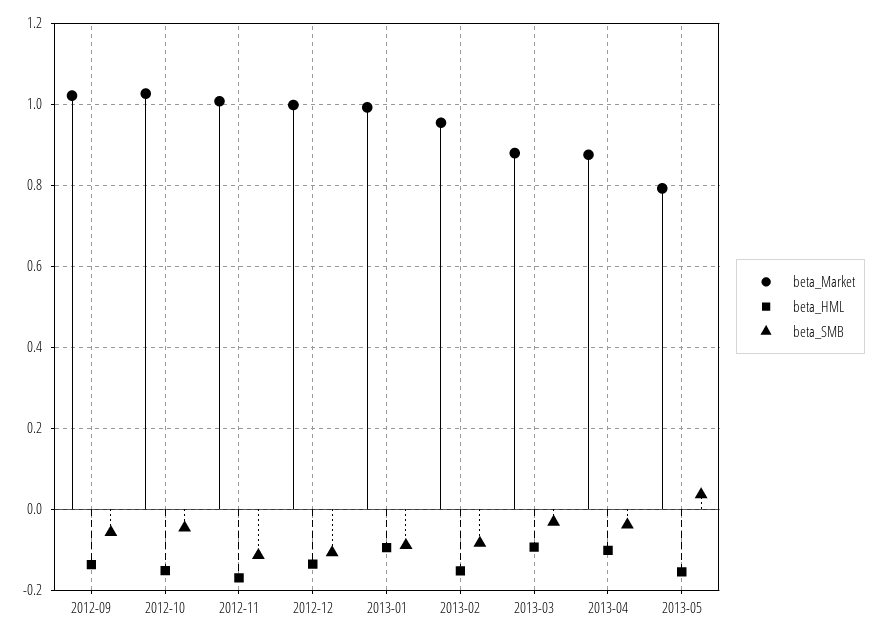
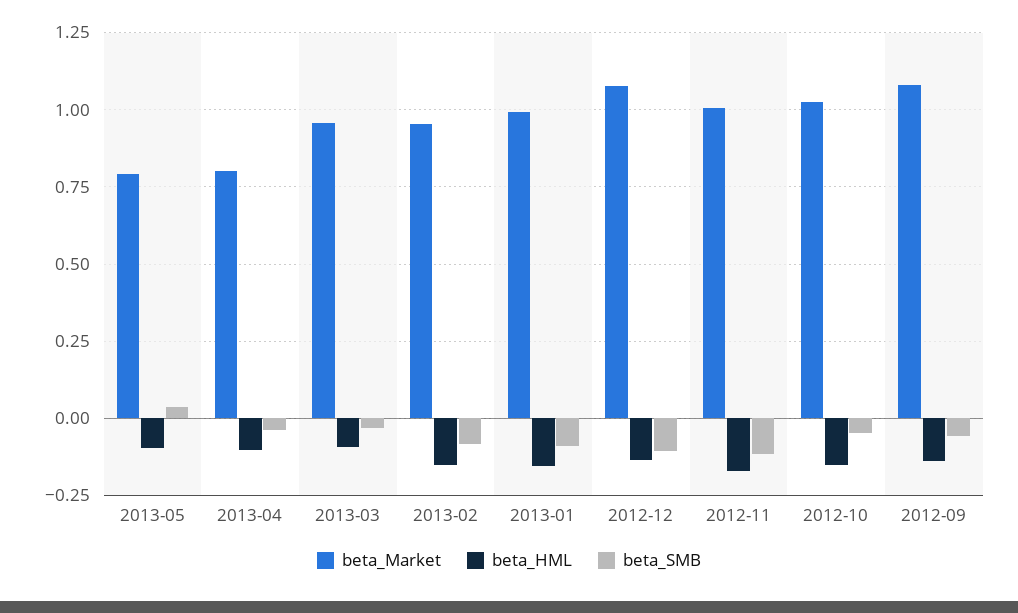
beta_Market, 2012-09: 1.02 -> 1.075
beta_Market, 2012-12: 1 -> 1.075
beta_HML, 2013-01: -0.1 -> -0.15
beta_Market, 2013-03: 0.88 -> 0.95
beta_Market, 2013-04: 0.88 -> 0.8
beta_HML, 2013-05: -0.16 -> -0.1

